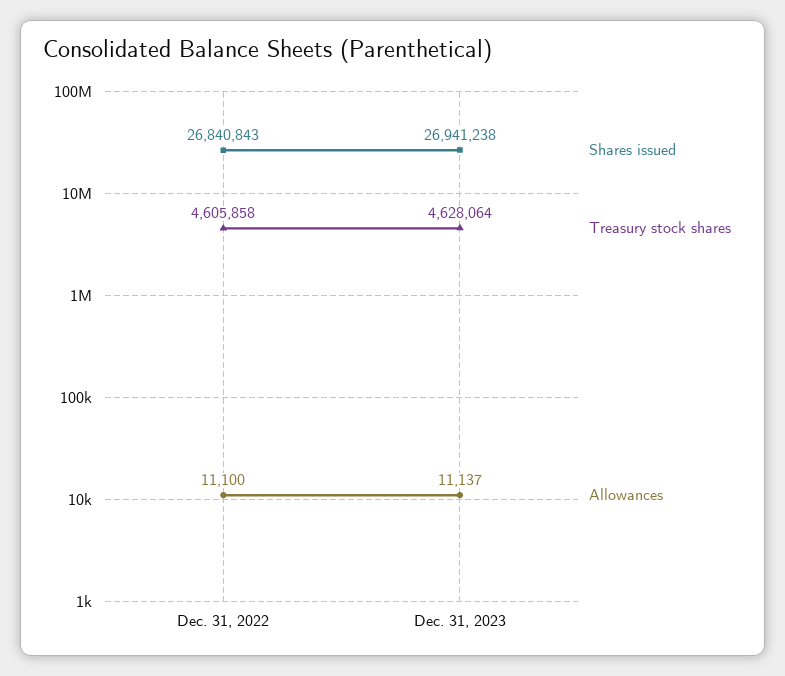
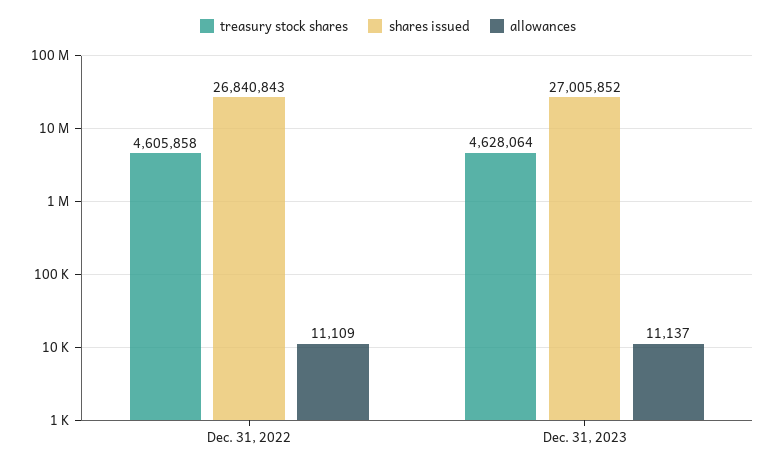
Allowances, Dec. 31, 2022: 11100 -> 11109
Shares issued, Dec. 31, 2023: 26941238 -> 27005852

